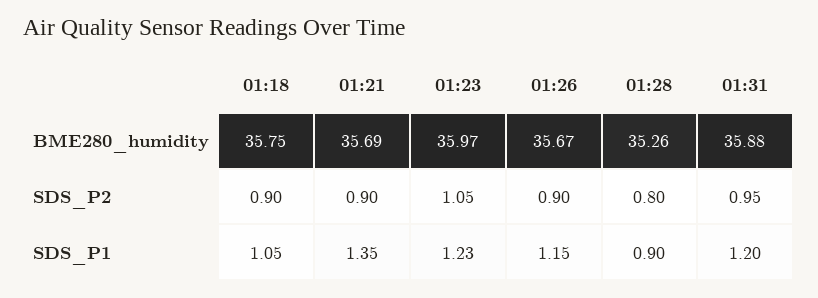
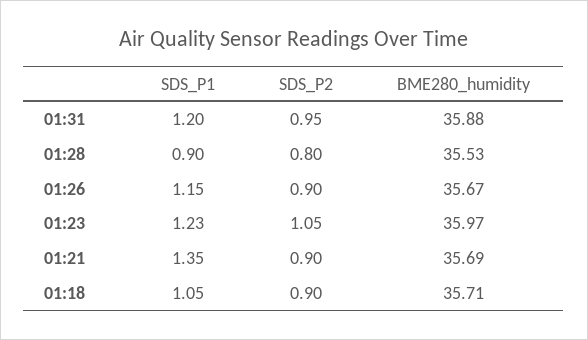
01:18, BME280_humidity: 35.75 -> 35.71
01:28, BME280_humidity: 35.26 -> 35.53

